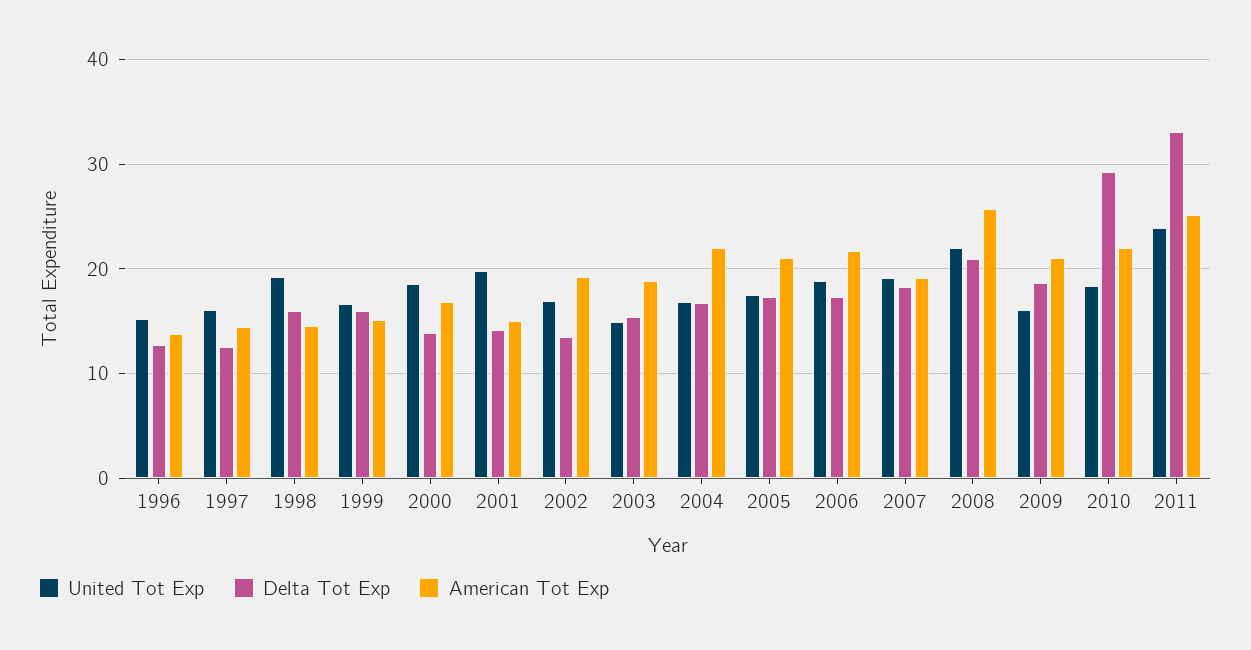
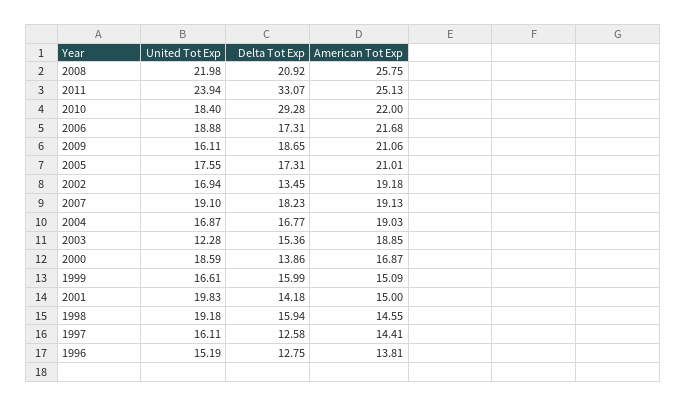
United Tot Exp, 2003: 15 -> 12.28
American Tot Exp, 2004: 22 -> 19.03

